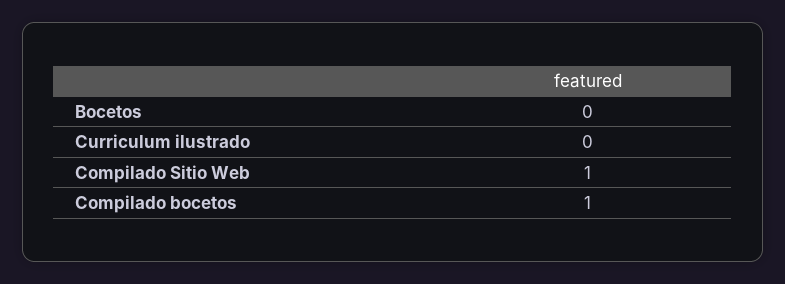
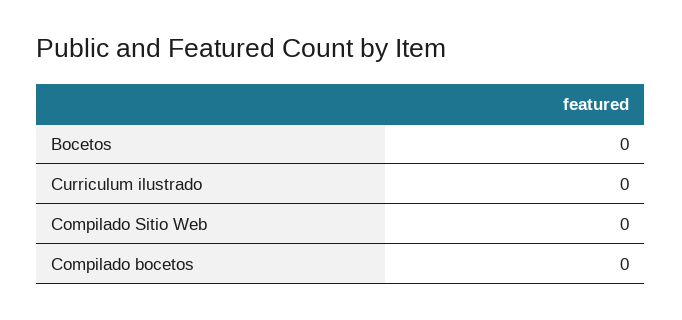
Compilado Sitio Web: 1 -> 0
Compilado bocetos: 1 -> 0

